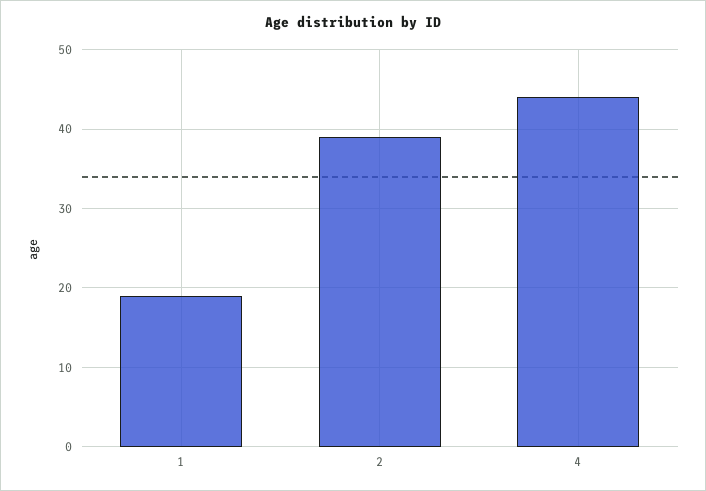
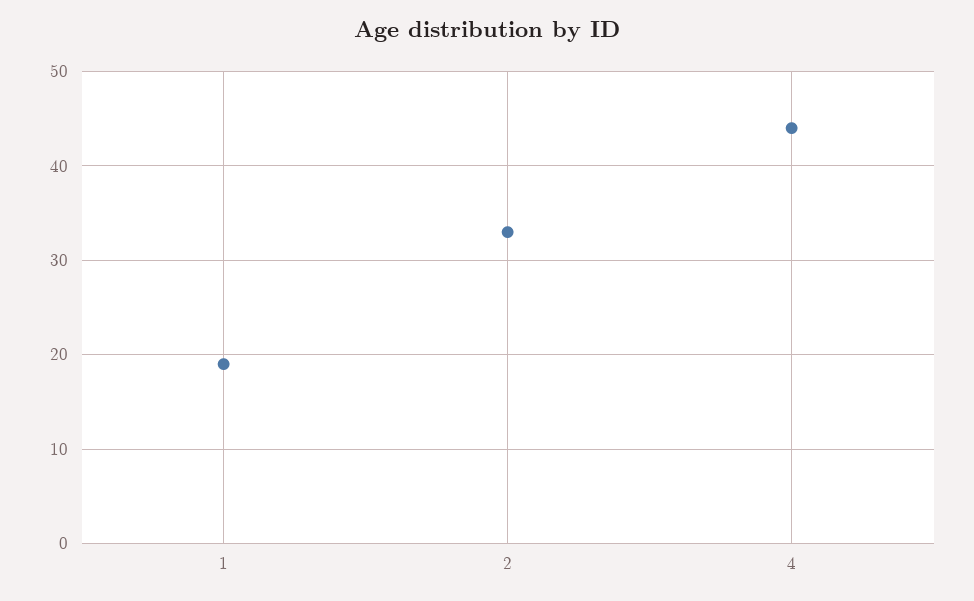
2: 39 -> 33

